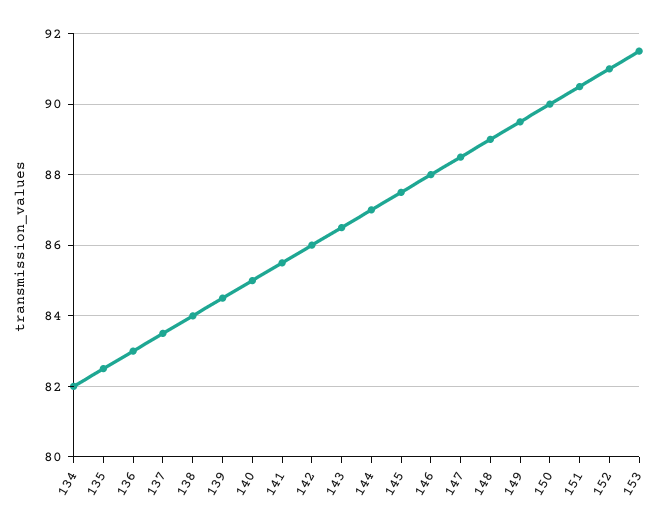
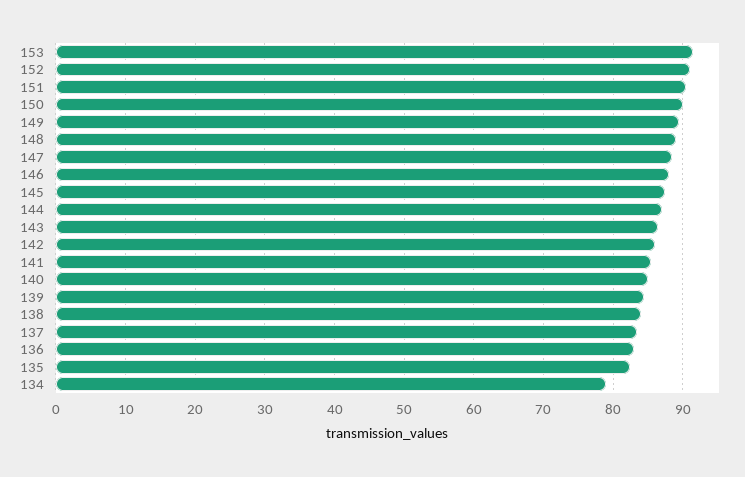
134: 82 -> 79

